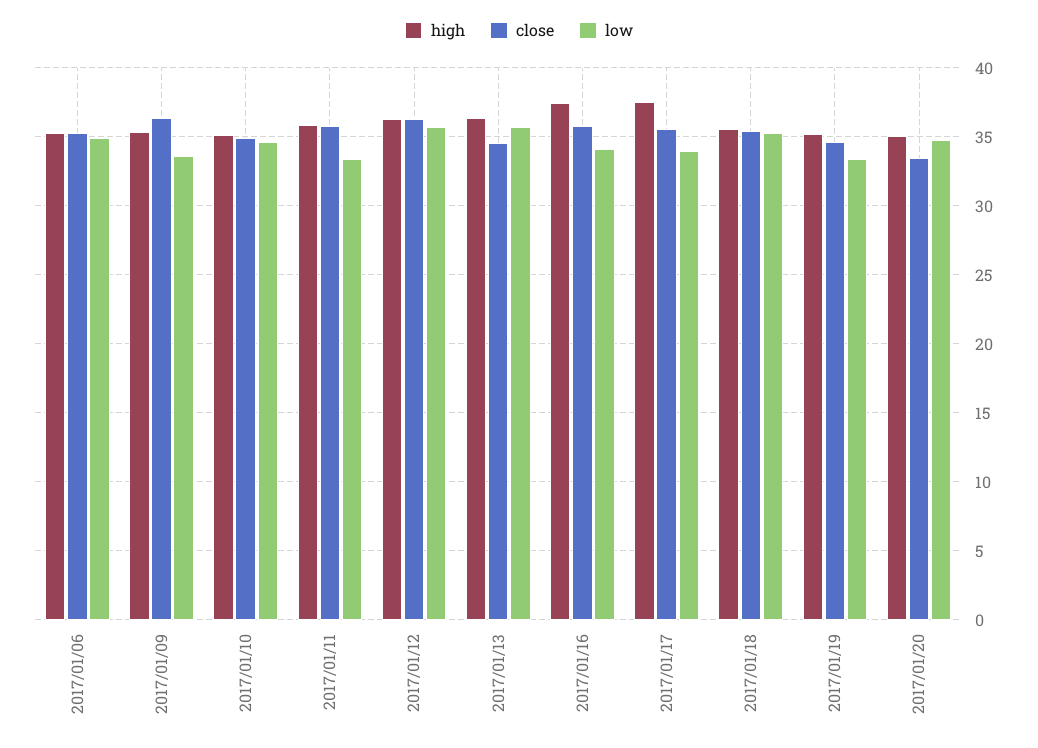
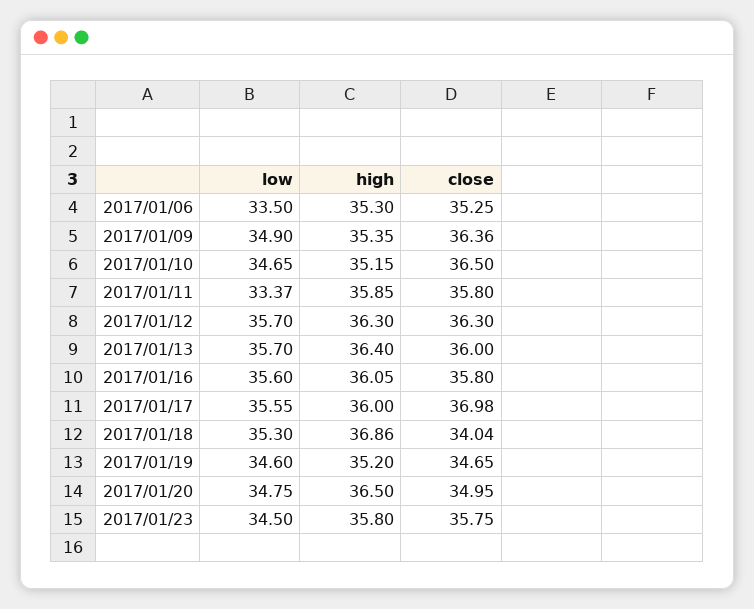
low, 2017/01/06: 35 -> 33.5
low, 2017/01/09: 33.5 -> 34.9
close, 2017/01/10: 35 -> 36.5
close, 2017/01/13: 34.5 -> 36
high, 2017/01/16: 37.5 -> 36.05
low, 2017/01/16: 34 -> 35.6
high, 2017/01/17: 37.5 -> 36
close, 2017/01/17: 35.5 -> 36.98
low, 2017/01/17: 34 -> 35.55
high, 2017/01/18: 35.5 -> 36.86
close, 2017/01/18: 35.5 -> 34.04
low, 2017/01/19: 33.5 -> 34.6
high, 2017/01/20: 35 -> 36.5
close, 2017/01/20: 33.5 -> 34.95
low, 2017/01/23: none -> 34.5
high, 2017/01/23: none -> 35.8
close, 2017/01/23: none -> 35.75

